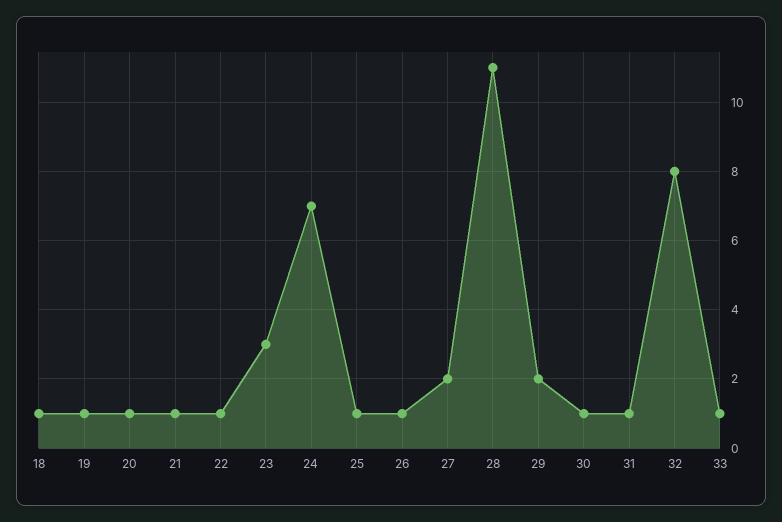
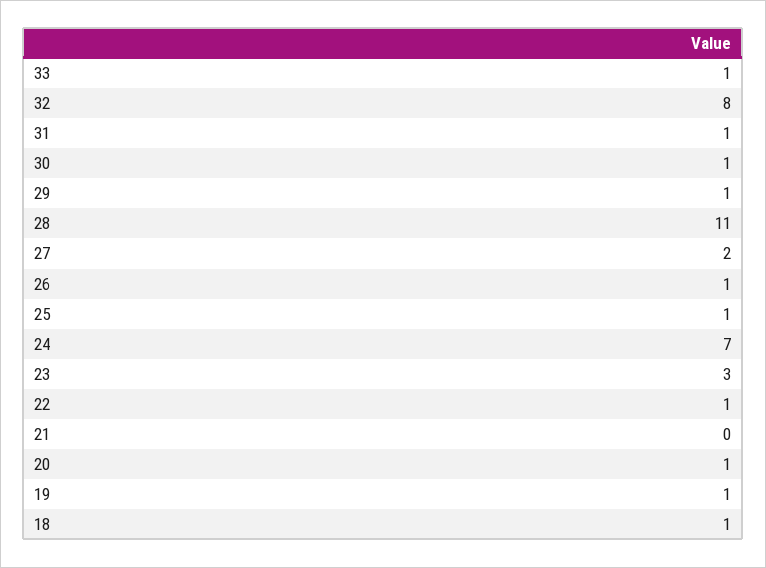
21: 1 -> 0
29: 2 -> 1

